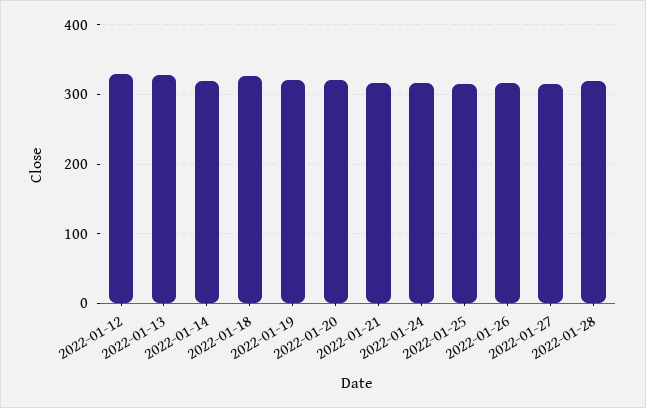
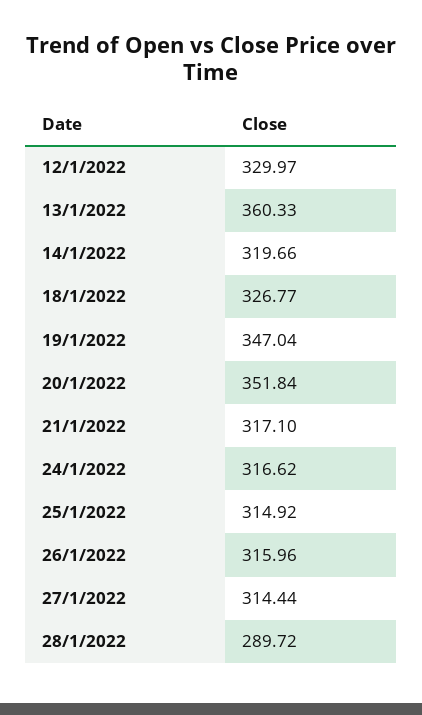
2022-01-13: 330 -> 360.33
2022-01-19: 320 -> 347.04
2022-01-20: 320 -> 351.84
2022-01-28: 320 -> 289.72

